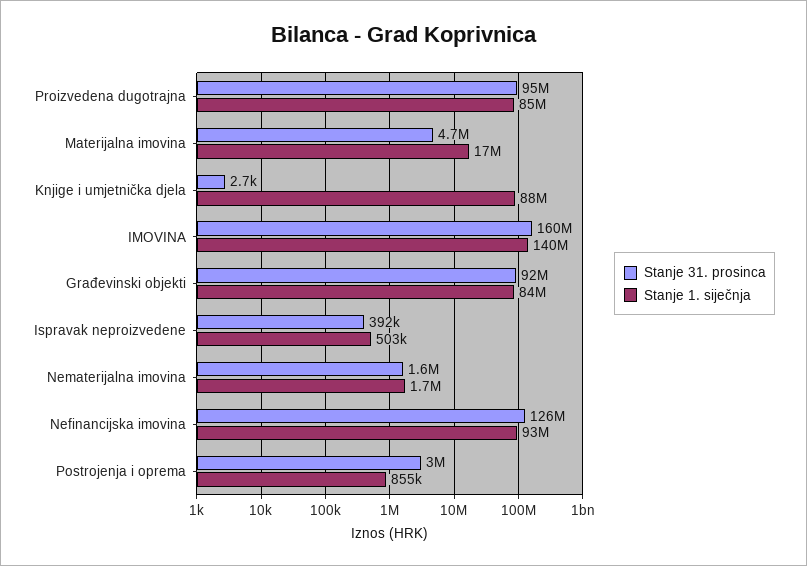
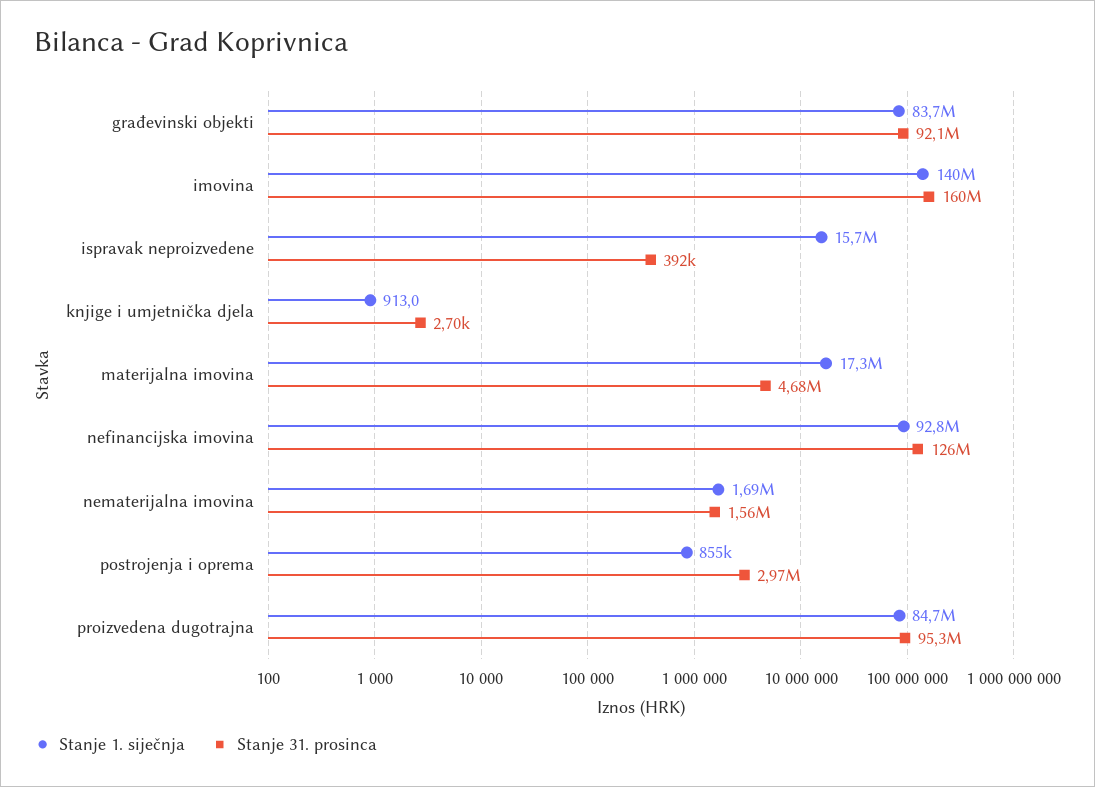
Stanje 1. siječnja, Knjige i umjetnička djela: 88000000 -> 913
Stanje 1. siječnja, Ispravak neproizvedene: 503000 -> 15700000

